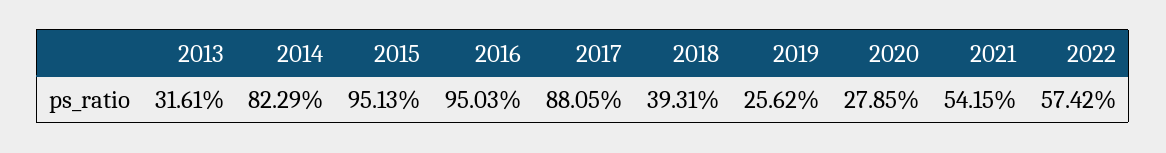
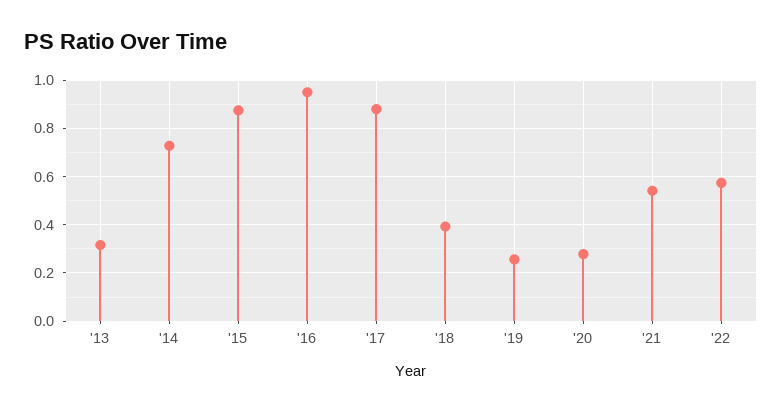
2014: 0.8229 -> 0.725
2015: 0.9513 -> 0.875

